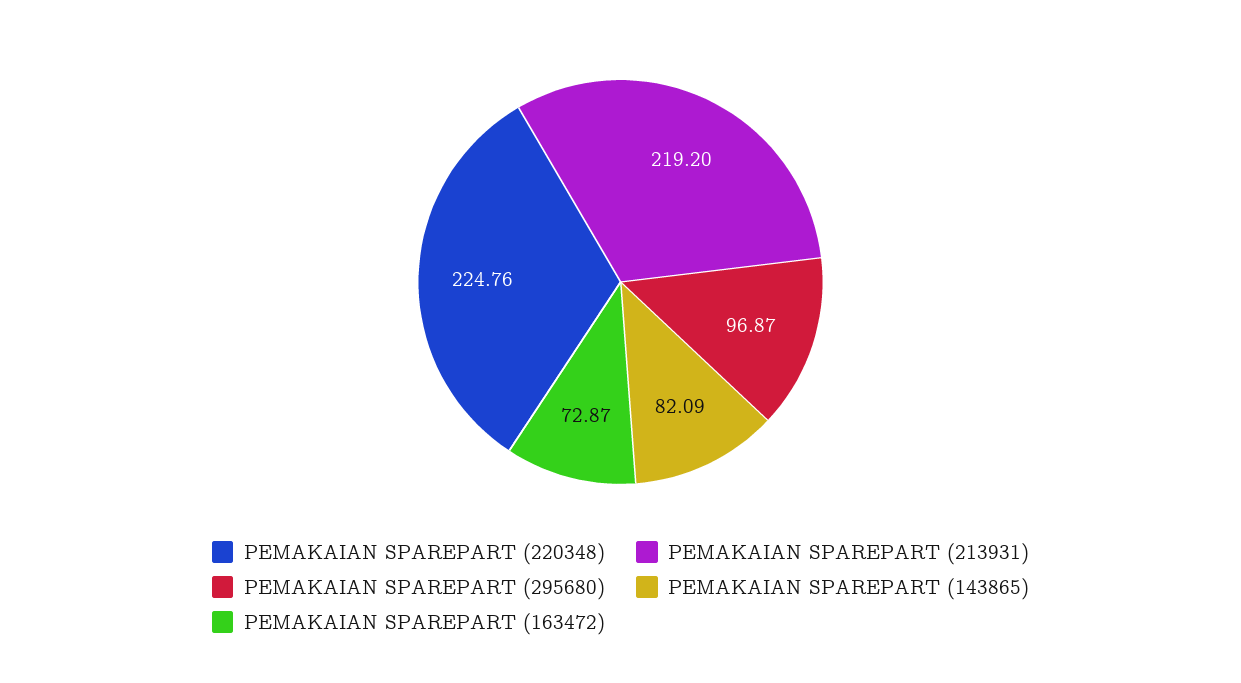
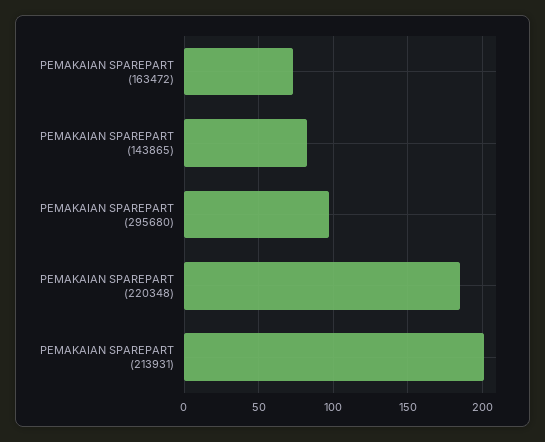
PEMAKAIAN SPAREPART (220348): 224.76 -> 185
PEMAKAIAN SPAREPART (213931): 219.2 -> 200

